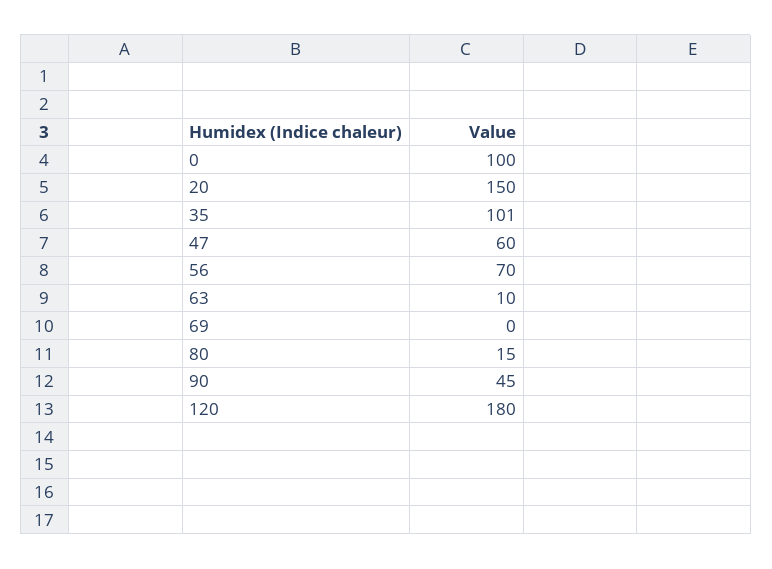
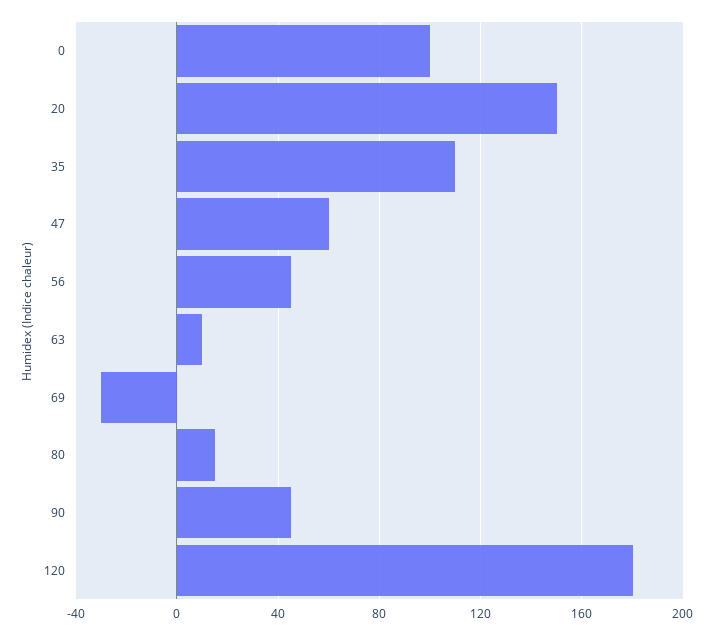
35: 101 -> 110
56: 70 -> 45
69: 0 -> -30

